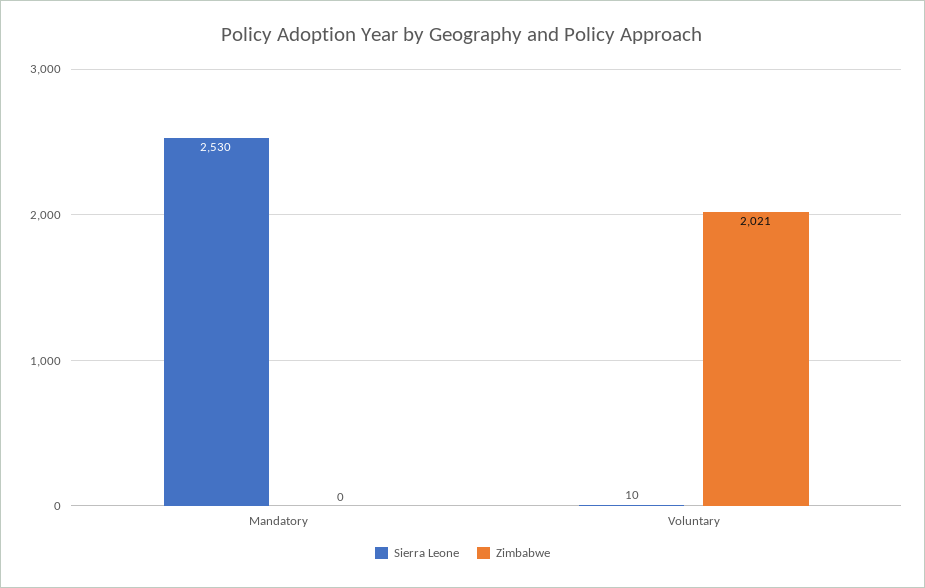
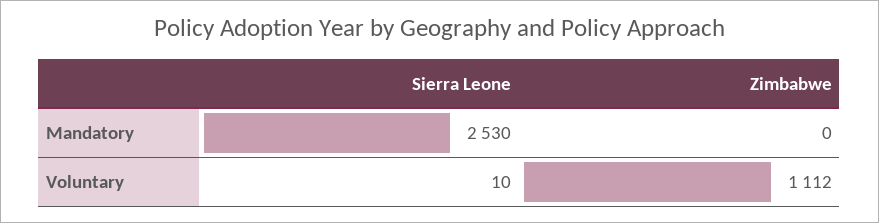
Zimbabwe, Voluntary: 2021 -> 1112

